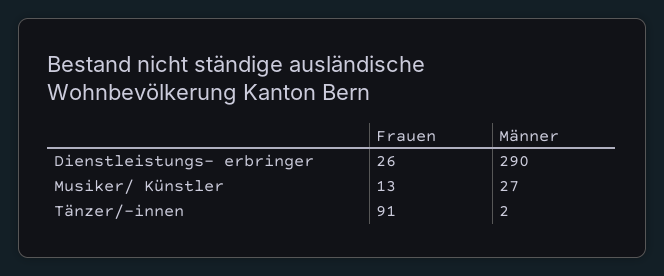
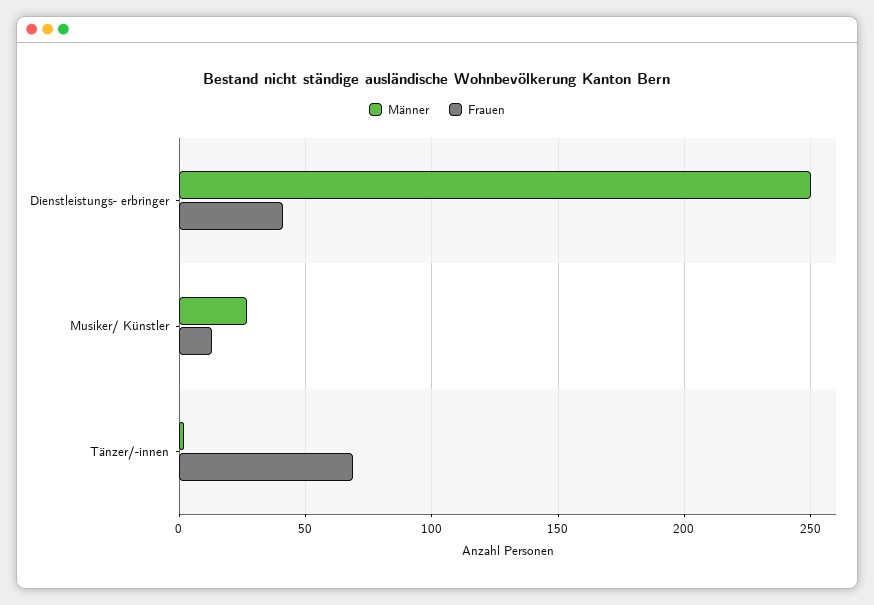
Frauen, Dienstleistungs- erbringer: 26 -> 40
Männer, Dienstleistungs- erbringer: 290 -> 250
Frauen, Tänzer/-innen: 91 -> 70

